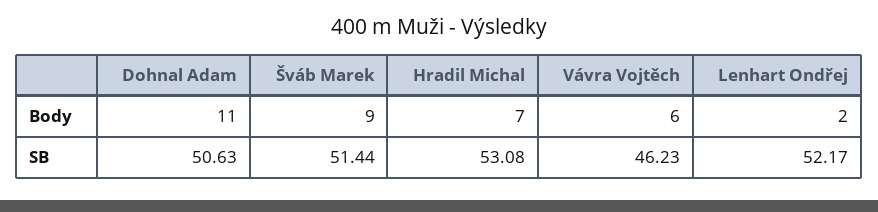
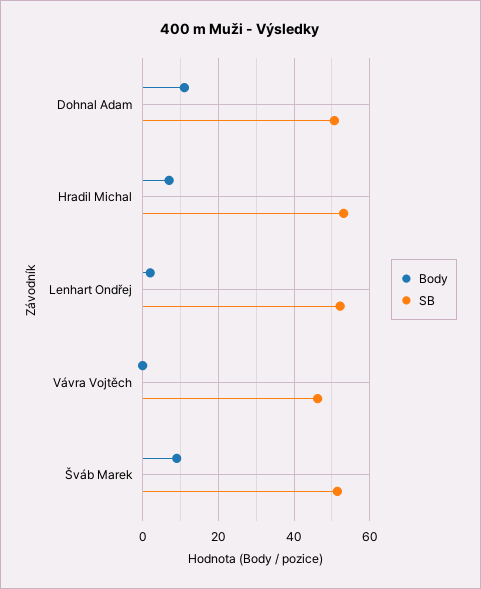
Body, Vávra Vojtěch: 6 -> 0

